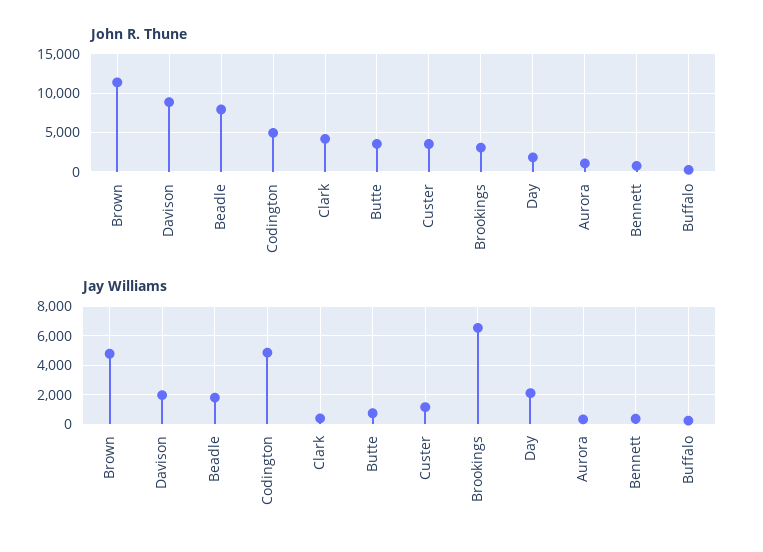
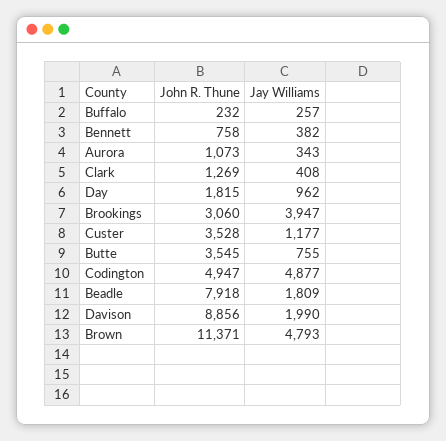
John R. Thune, Clark: 4000 -> 1269
Jay Williams, Brookings: 6500 -> 3947
Jay Williams, Day: 2000 -> 962

